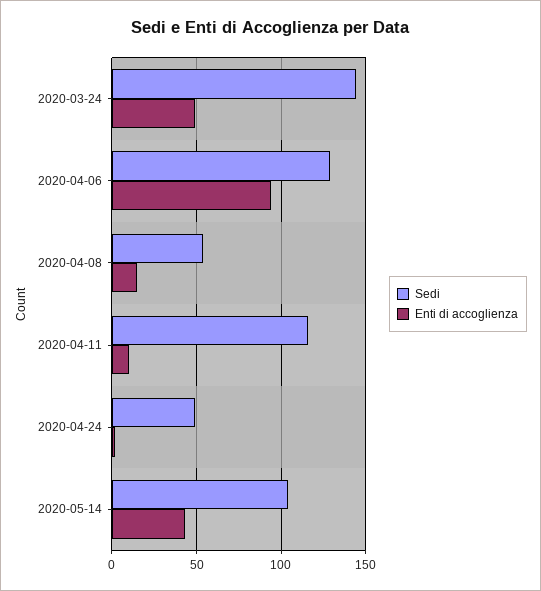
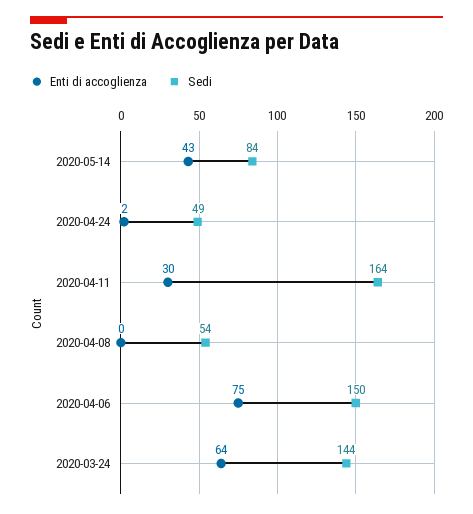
Enti di accoglienza, 2020-03-24: 50 -> 64
Sedi, 2020-04-06: 130 -> 150
Enti di accoglienza, 2020-04-06: 95 -> 75
Enti di accoglienza, 2020-04-08: 15 -> 0
Sedi, 2020-04-11: 115 -> 164
Enti di accoglienza, 2020-04-11: 10 -> 30
Sedi, 2020-05-14: 105 -> 84

